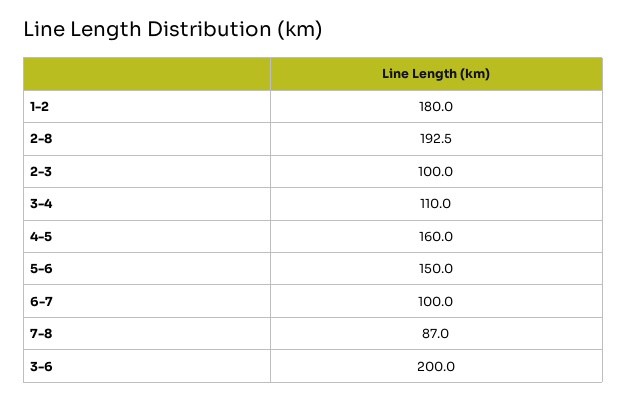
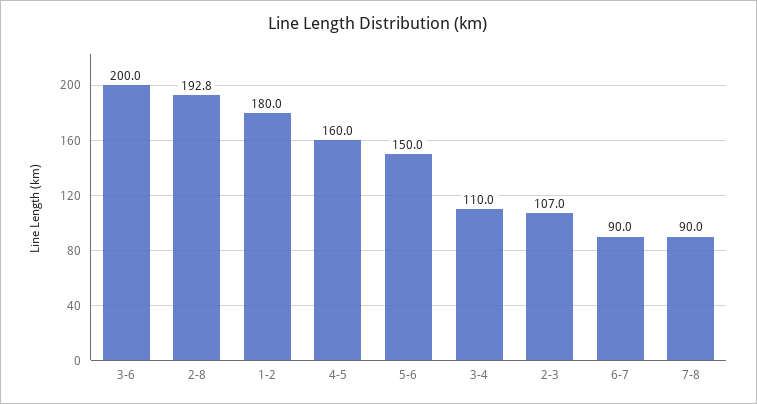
2-8: 192.5 -> 192.8
2-3: 100 -> 107
6-7: 100 -> 90
7-8: 87 -> 90

